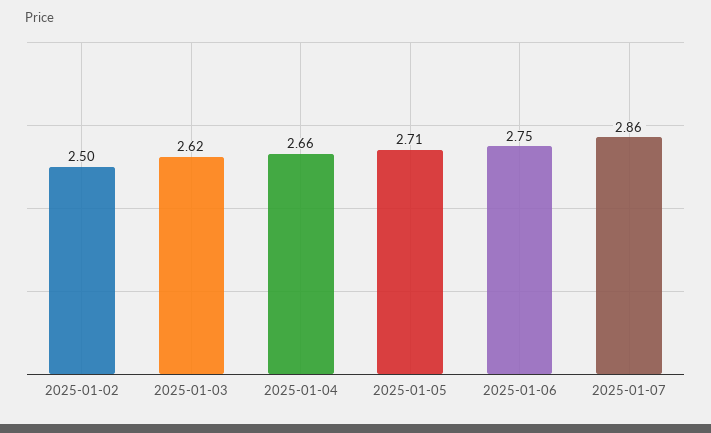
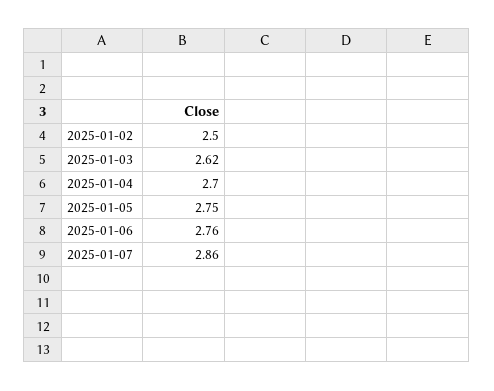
2025-01-04: 2.66 -> 2.7
2025-01-05: 2.71 -> 2.75
2025-01-06: 2.75 -> 2.76

